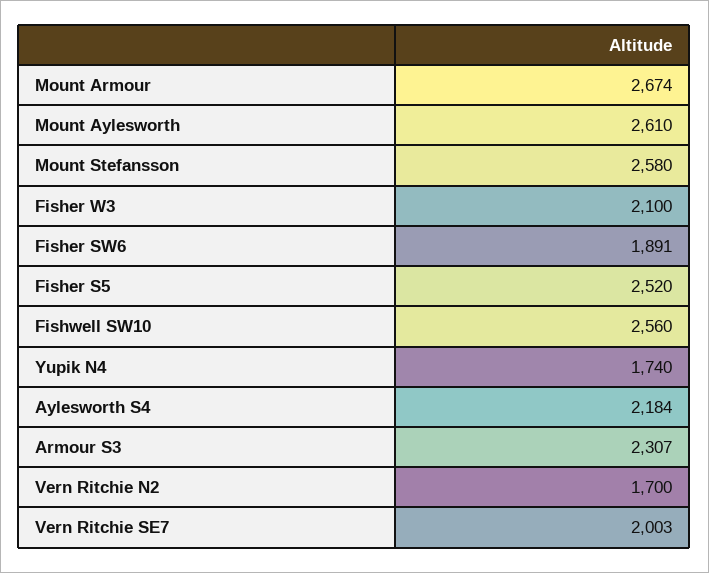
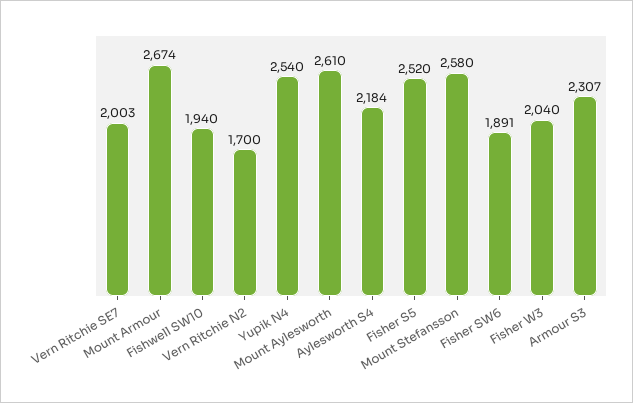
Fisher W3: 2100 -> 2040
Fishwell SW10: 2560 -> 1940
Yupik N4: 1740 -> 2540

